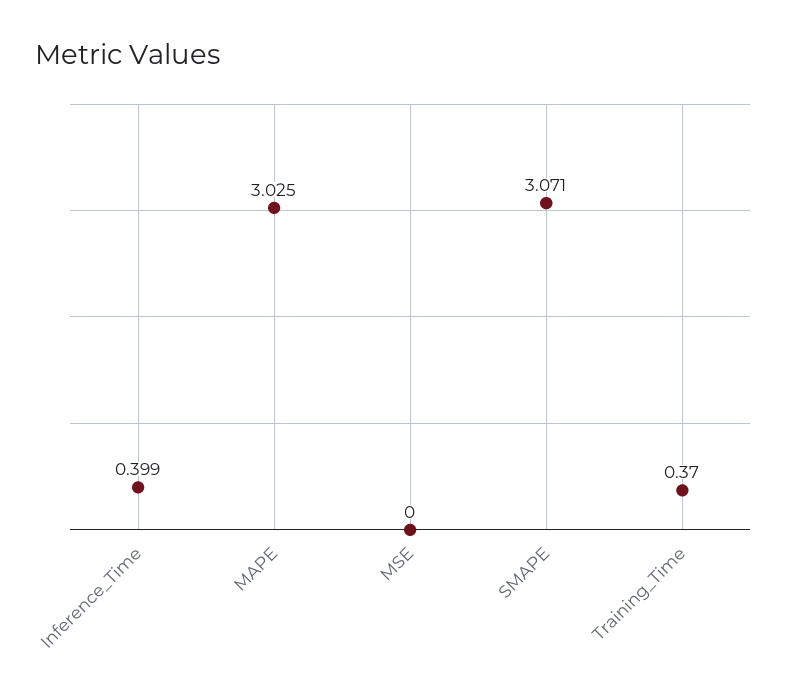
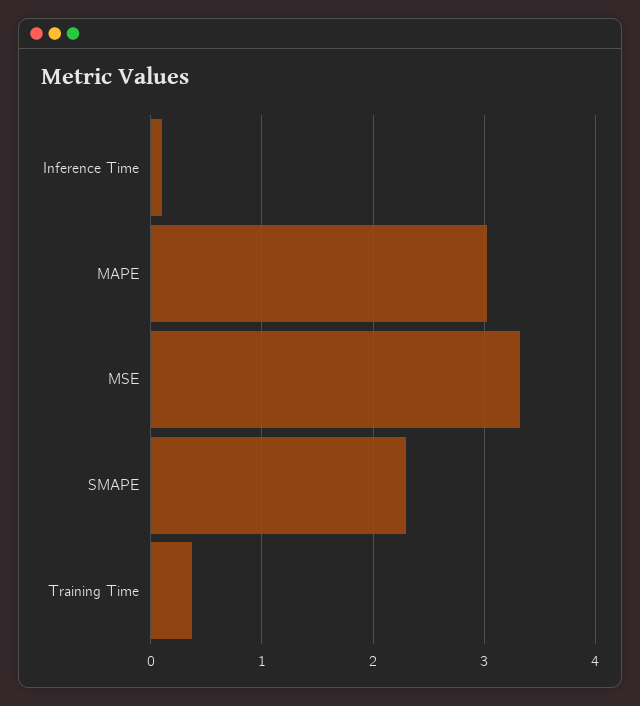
Inference_Time: 0.399 -> 0.1
MSE: 0 -> 3.3
SMAPE: 3.071 -> 2.3

